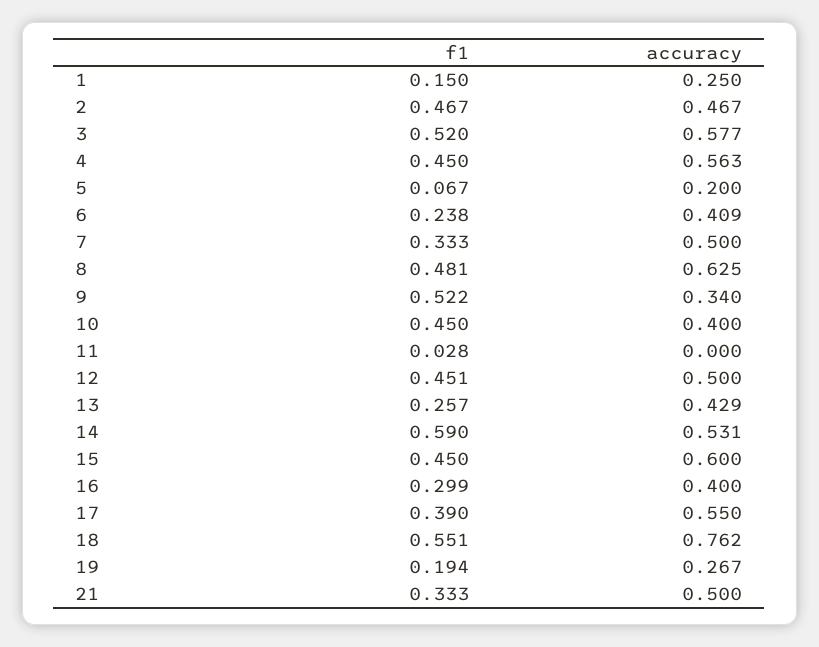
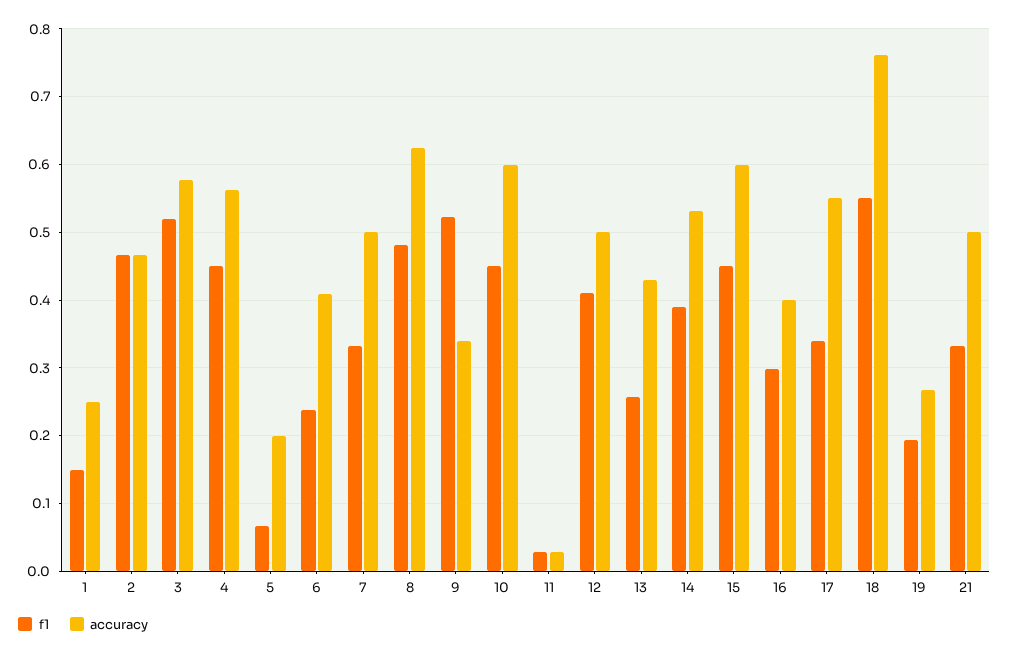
accuracy, 10: 0.4 -> 0.6
accuracy, 11: 0 -> 0.03
f1, 12: 0.451 -> 0.41
f1, 14: 0.59 -> 0.39
f1, 17: 0.39 -> 0.34

